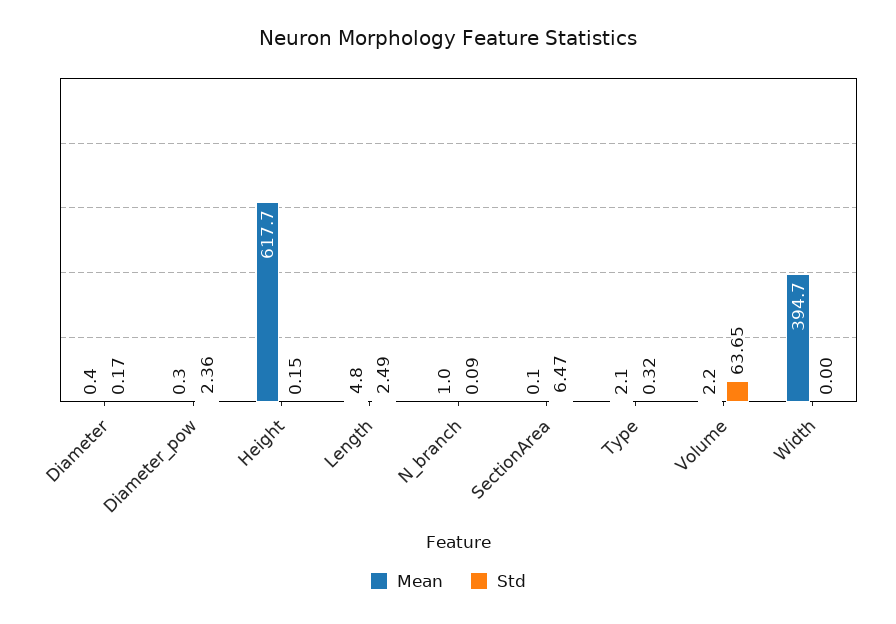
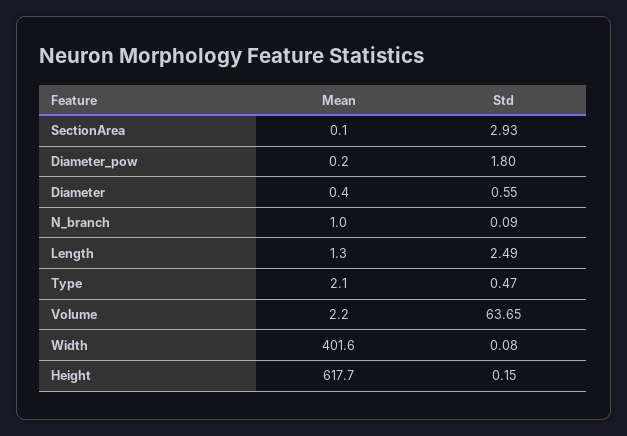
Std, Diameter: 0.17 -> 0.55
Mean, Diameter_pow: 0.3 -> 0.2
Std, Diameter_pow: 2.36 -> 1.8
Mean, Length: 4.8 -> 1.3
Std, SectionArea: 6.47 -> 2.93
Std, Type: 0.32 -> 0.47
Mean, Width: 394.7 -> 401.6
Std, Width: 0 -> 0.08

